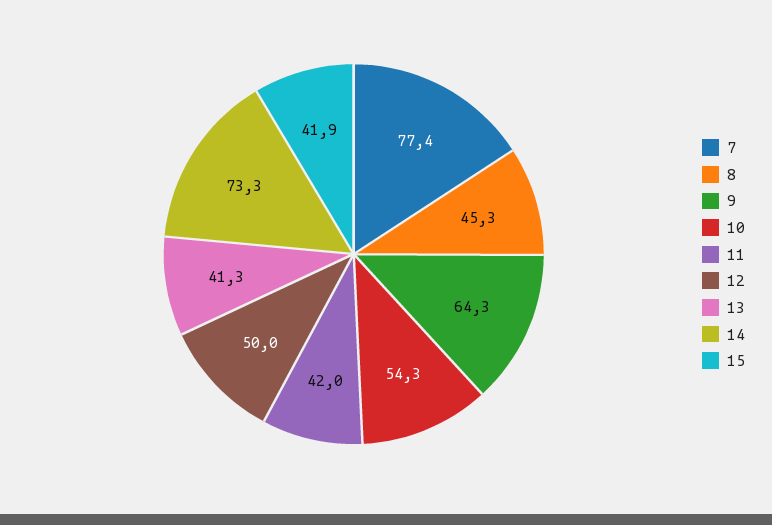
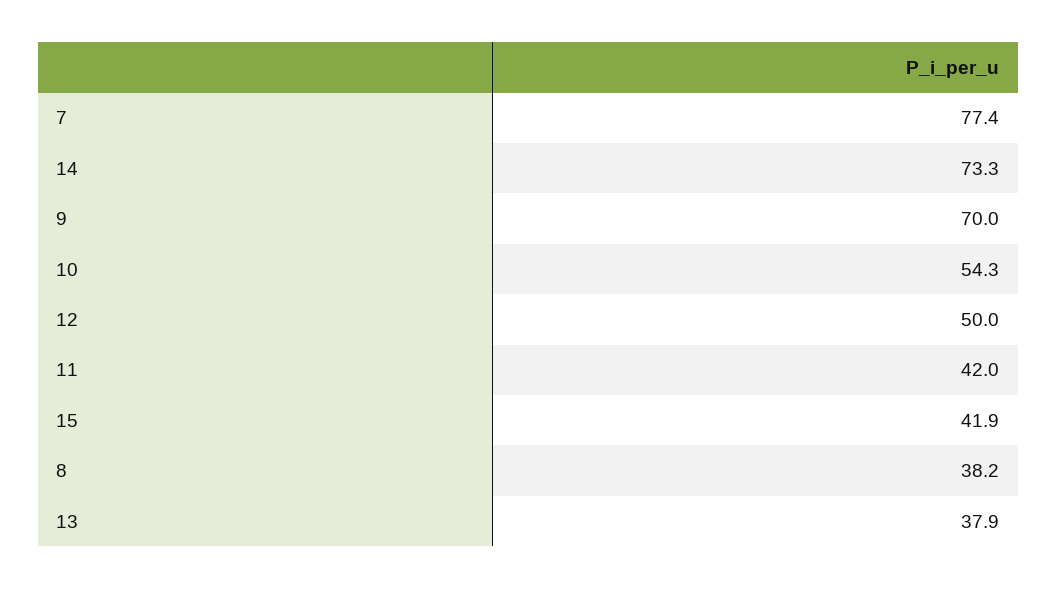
8: 45.3 -> 38.2
9: 64.3 -> 70
13: 41.3 -> 37.9

